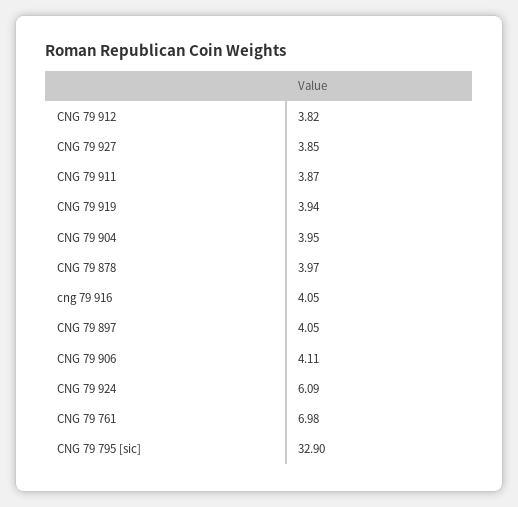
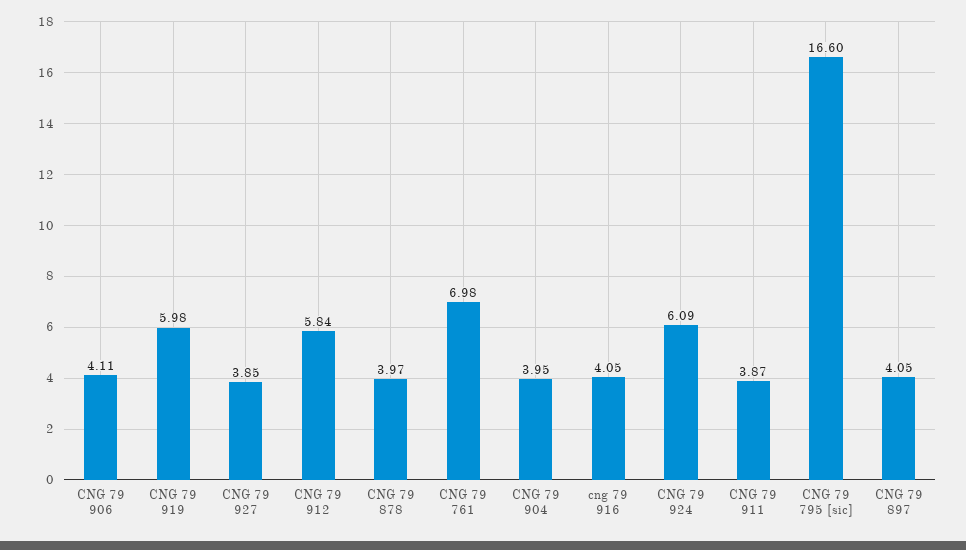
CNG 79 912: 3.82 -> 5.84
CNG 79 919: 3.94 -> 5.98
CNG 79 795 [sic]: 32.9 -> 16.6

